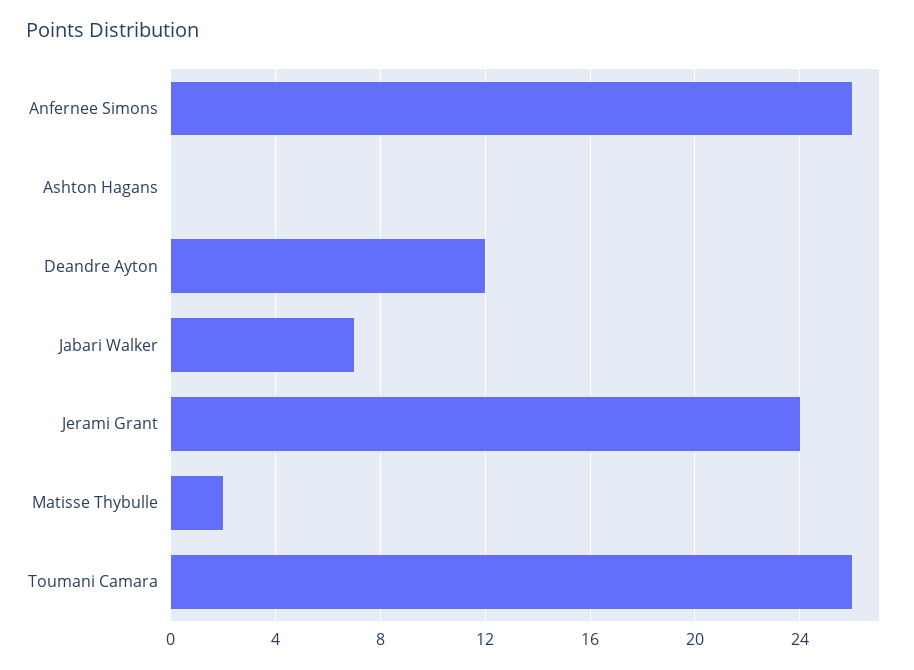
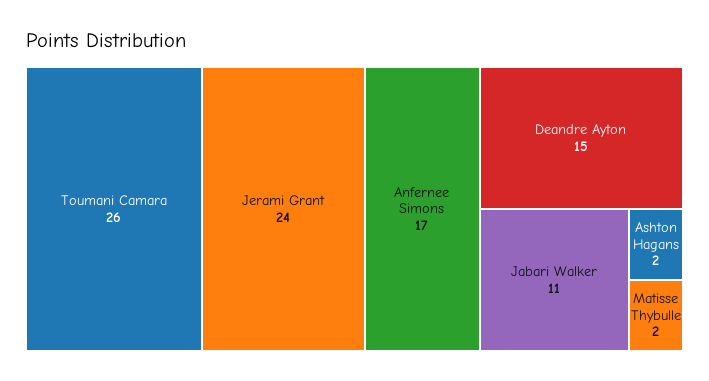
Anfernee Simons: 26 -> 17
Ashton Hagans: 0 -> 2
Deandre Ayton: 12 -> 15
Jabari Walker: 7 -> 11

